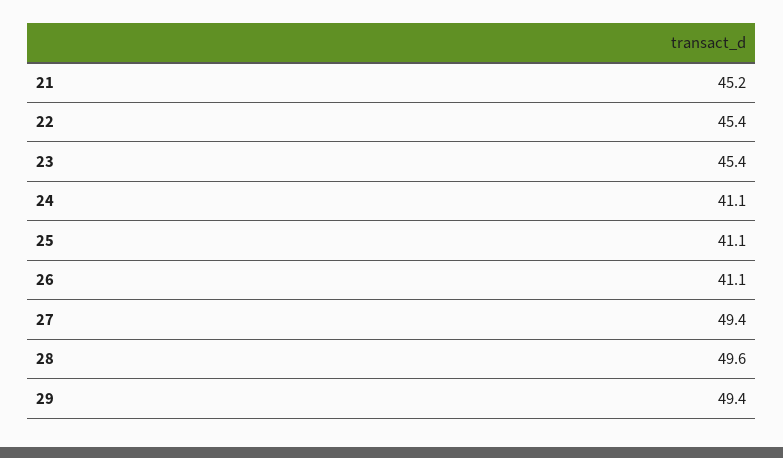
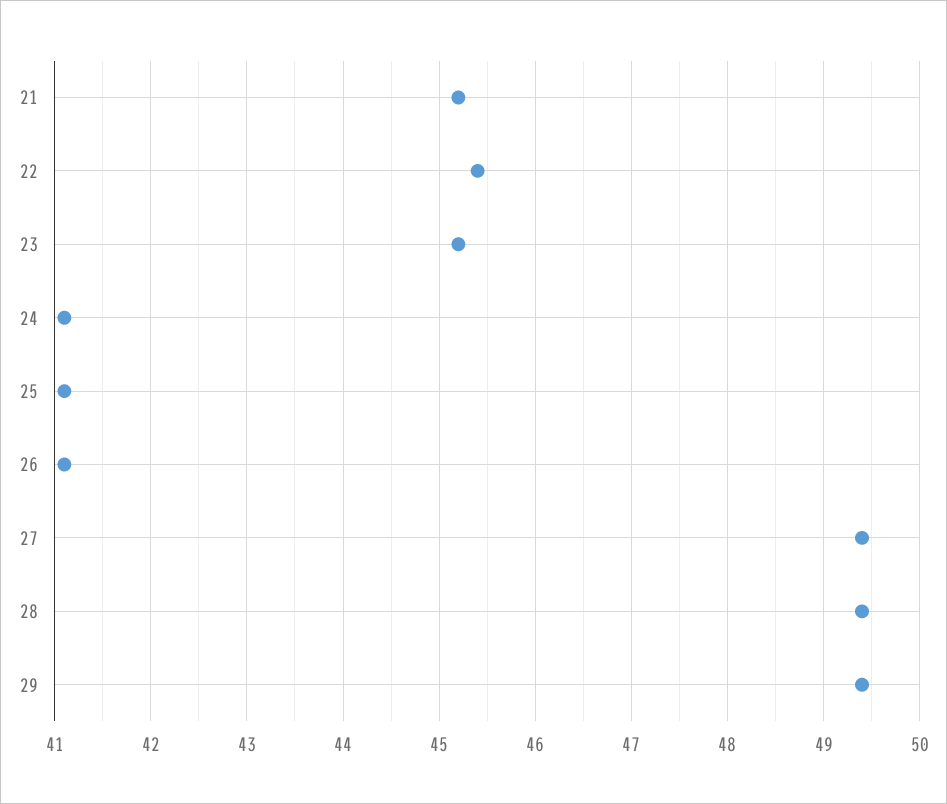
23: 45.4 -> 45.2
28: 49.6 -> 49.4

